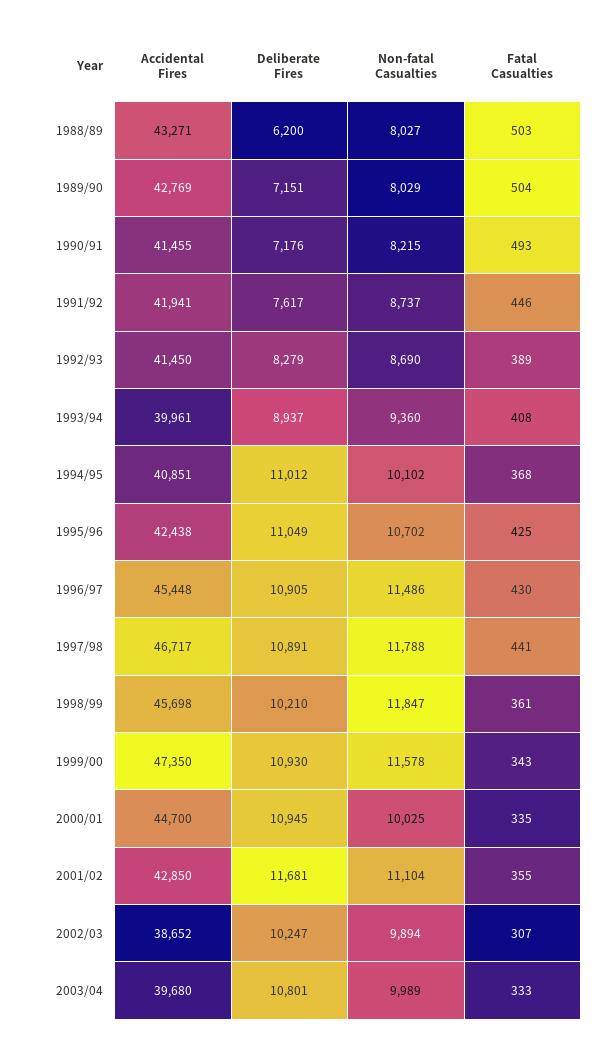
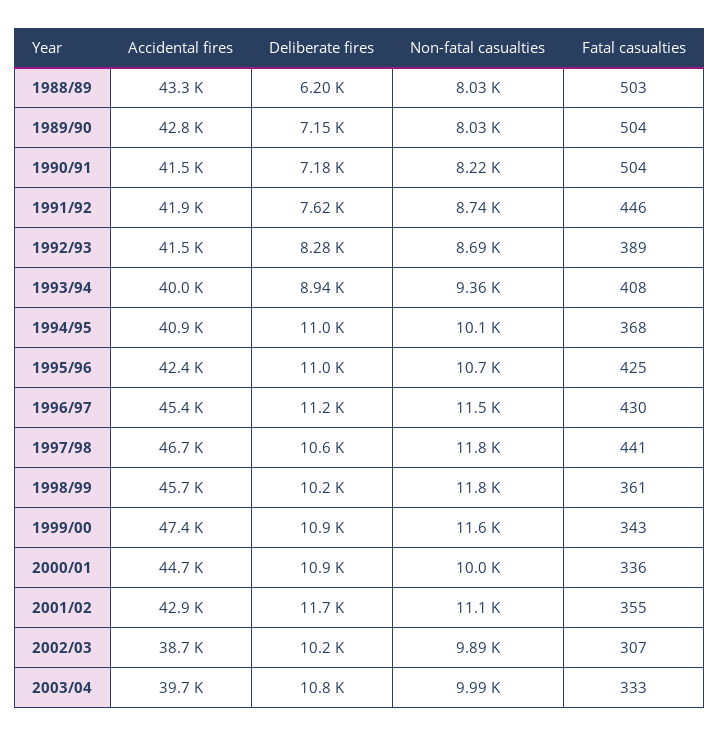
Fatal Casualties, 1990/91: 493 -> 504
Deliberate Fires, 1996/97: 10905 -> 11200
Deliberate Fires, 1997/98: 10891 -> 10600
Fatal Casualties, 2000/01: 335 -> 336

